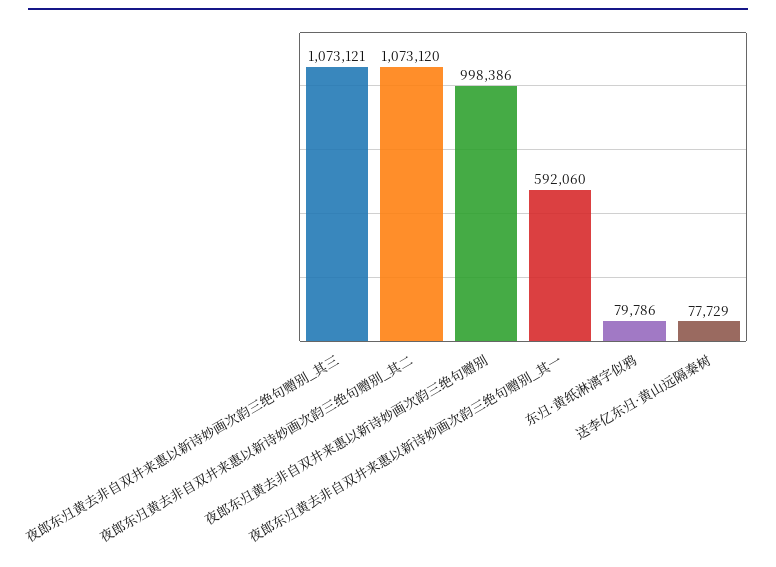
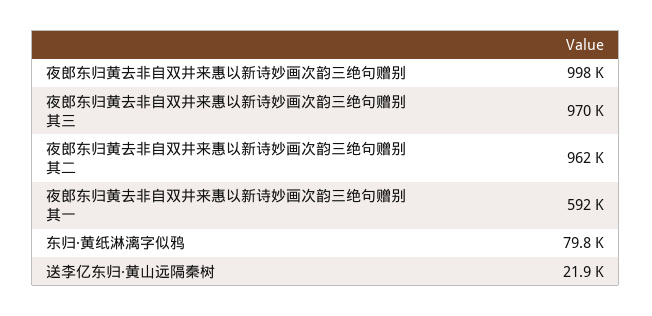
夜郎东归黄去非自双井来惠以新诗妙画次韵三绝句赠别_其三: 1073121 -> 970000
夜郎东归黄去非自双井来惠以新诗妙画次韵三绝句赠别_其二: 1073120 -> 962000
送李亿东归·黄山远隔秦树: 77729 -> 21900

